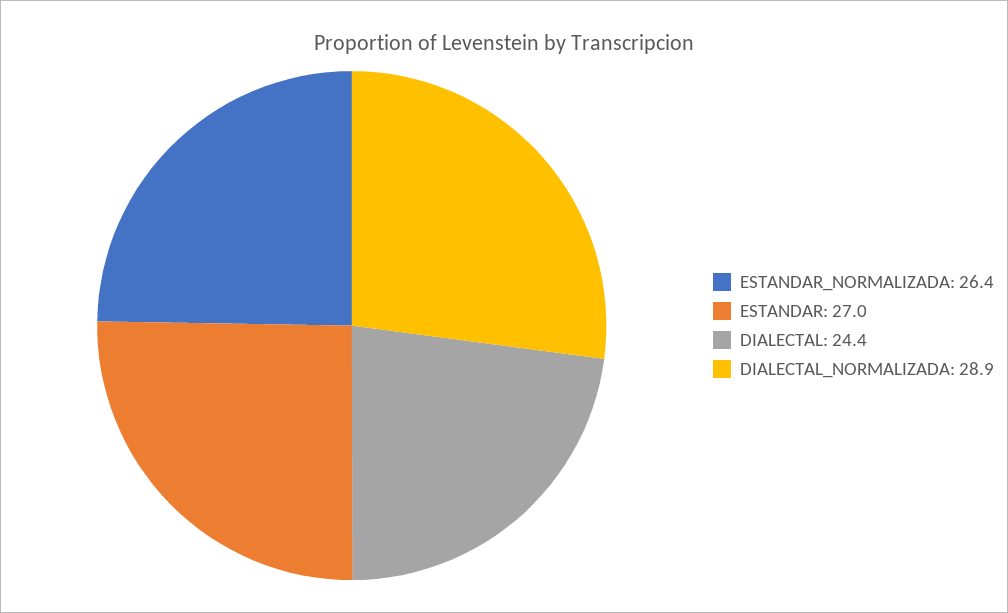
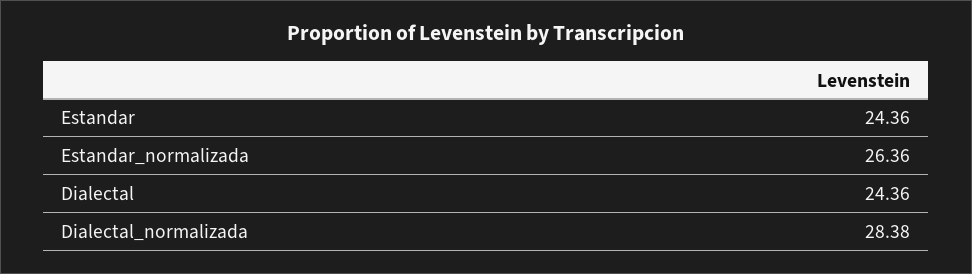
ESTANDAR: 27 -> 24.36
DIALECTAL_NORMALIZADA: 28.9 -> 28.38

